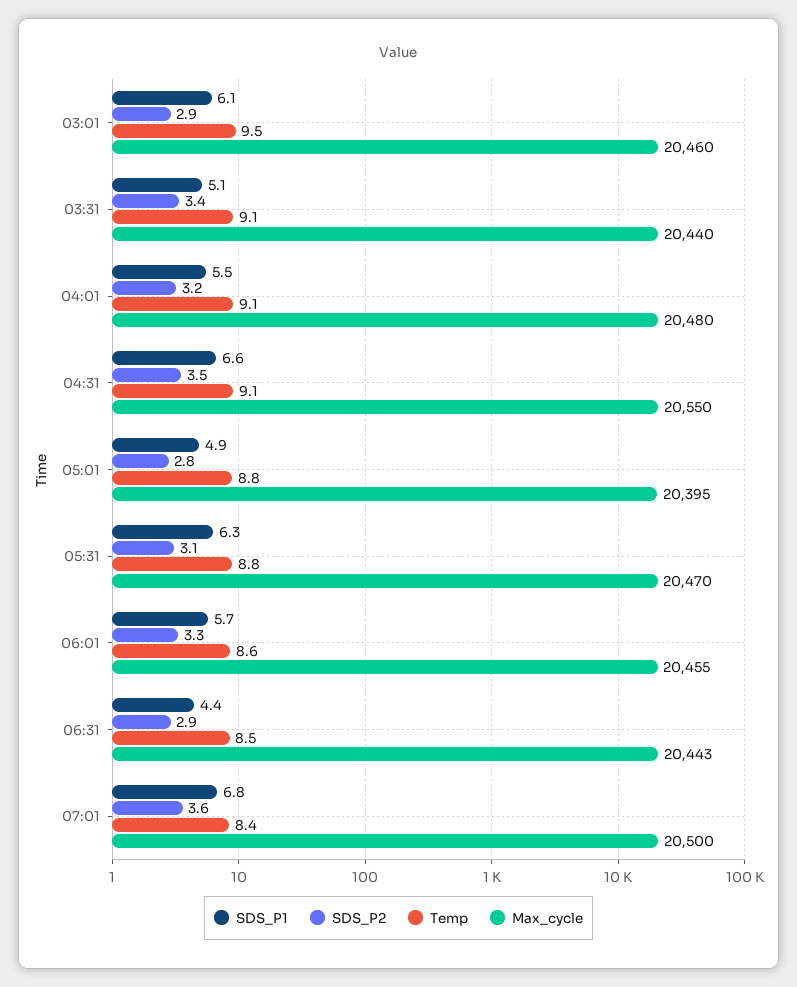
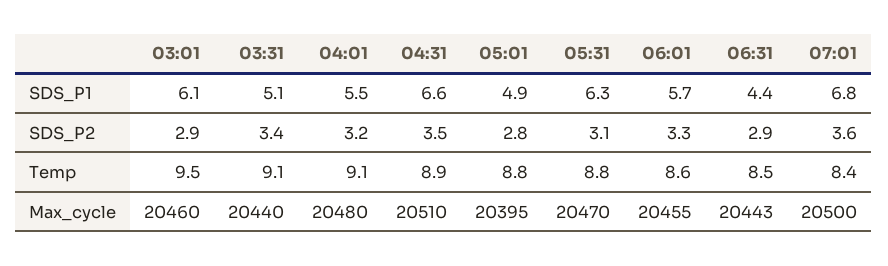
Temp, 04:31: 9.1 -> 8.9
Max_cycle, 04:31: 20550 -> 20510

